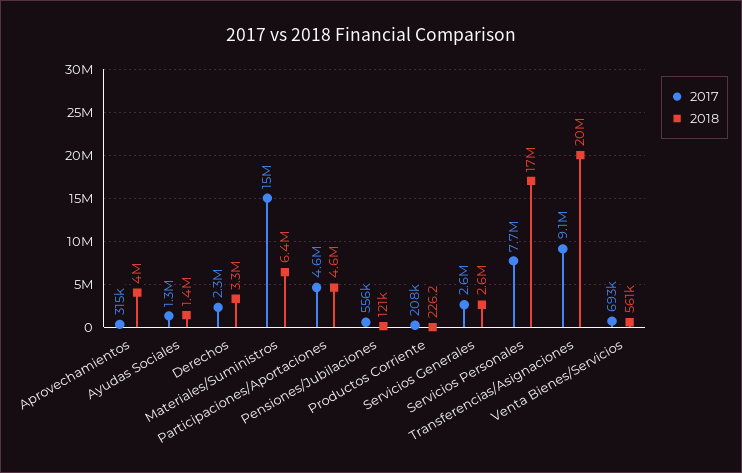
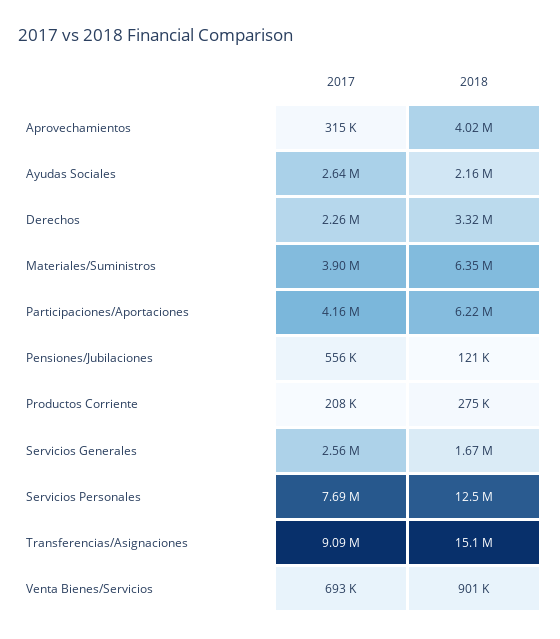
2017, Ayudas Sociales: 1300000 -> 2640000
2018, Ayudas Sociales: 1400000 -> 2160000
2017, Materiales/Suministros: 15000000 -> 3900000
2017, Participaciones/Aportaciones: 4600000 -> 4160000
2018, Participaciones/Aportaciones: 4600000 -> 6220000
2018, Productos Corriente: 226.2 -> 275000
2018, Servicios Generales: 2600000 -> 1670000
2018, Servicios Personales: 17000000 -> 12500000
2018, Transferencias/Asignaciones: 20000000 -> 15100000
2018, Venta Bienes/Servicios: 561000 -> 901000

